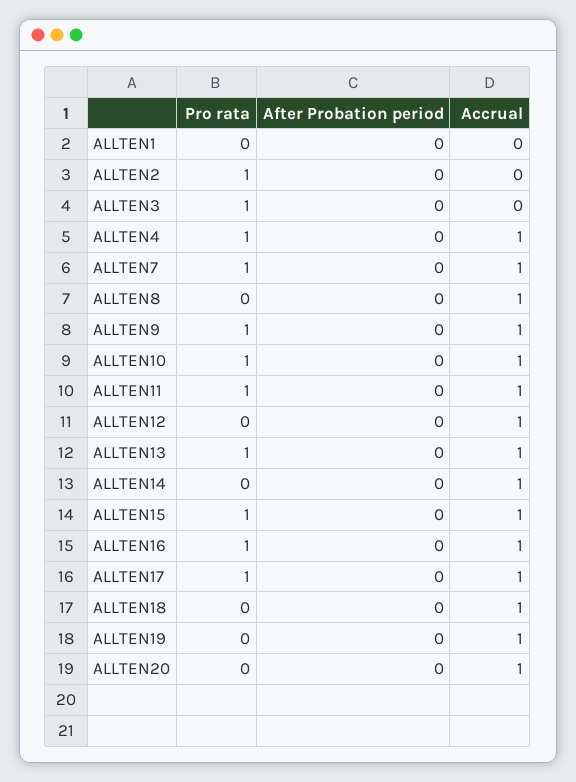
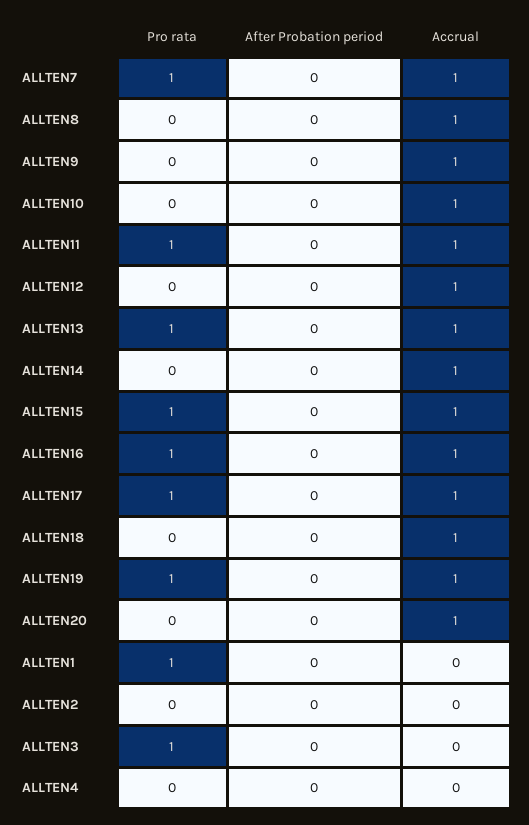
Pro rata, ALLTEN1: 0 -> 1
Pro rata, ALLTEN2: 1 -> 0
Pro rata, ALLTEN4: 1 -> 0
Accrual, ALLTEN4: 1 -> 0
Pro rata, ALLTEN9: 1 -> 0
Pro rata, ALLTEN10: 1 -> 0
Pro rata, ALLTEN19: 0 -> 1

